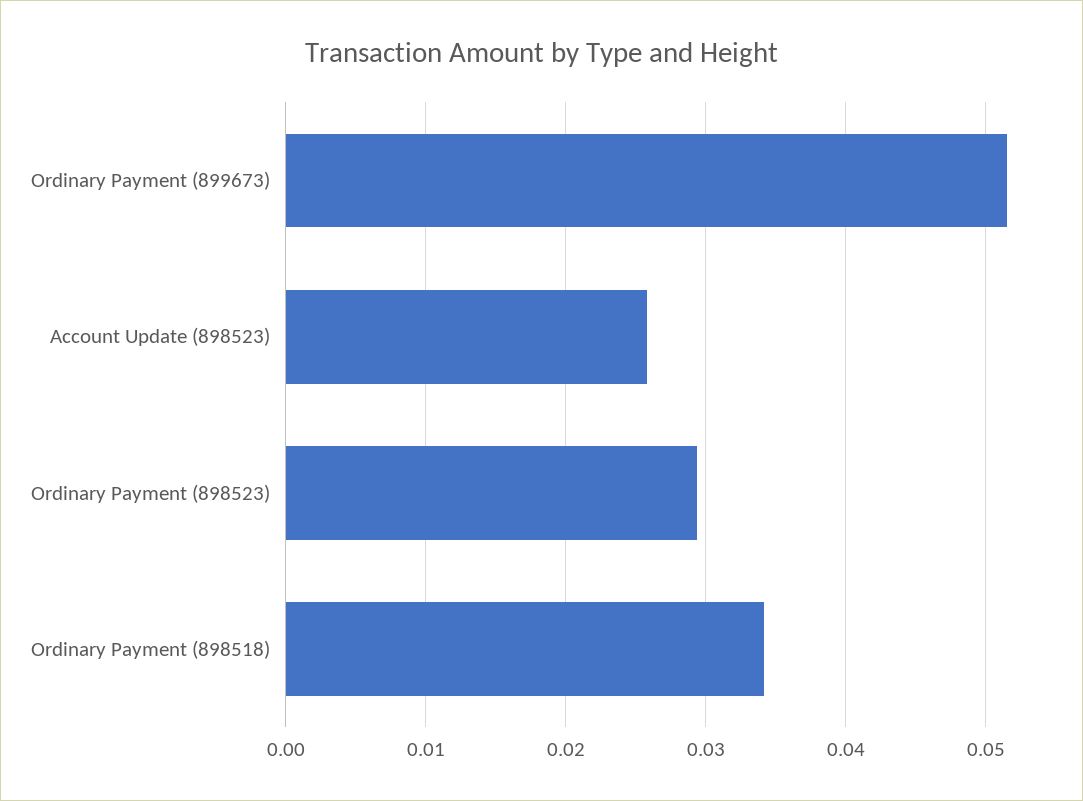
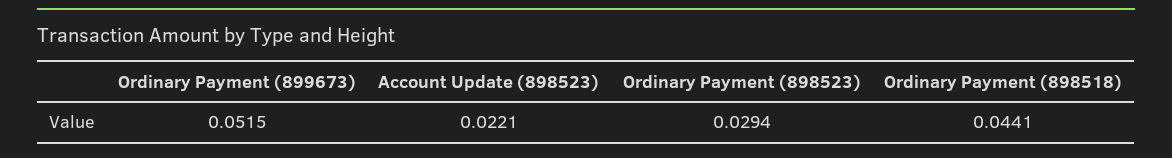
Account Update (898523): 0.026 -> 0.0221
Ordinary Payment (898518): 0.034 -> 0.0441

